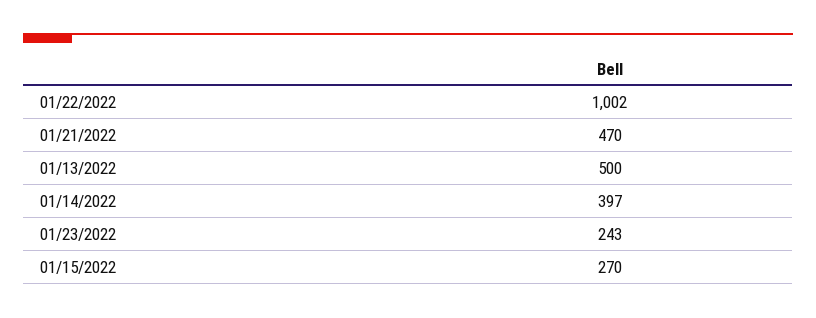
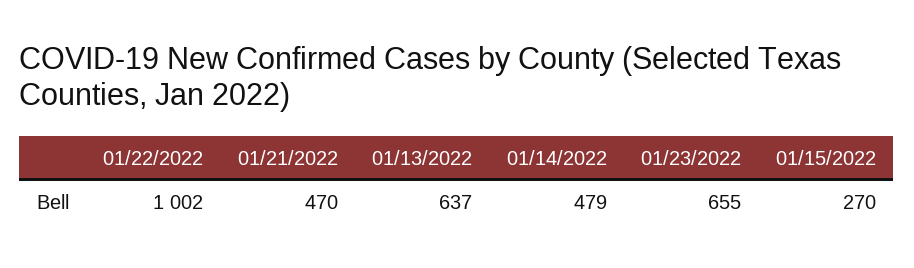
01/13/2022: 500 -> 637
01/14/2022: 397 -> 479
01/23/2022: 243 -> 655

